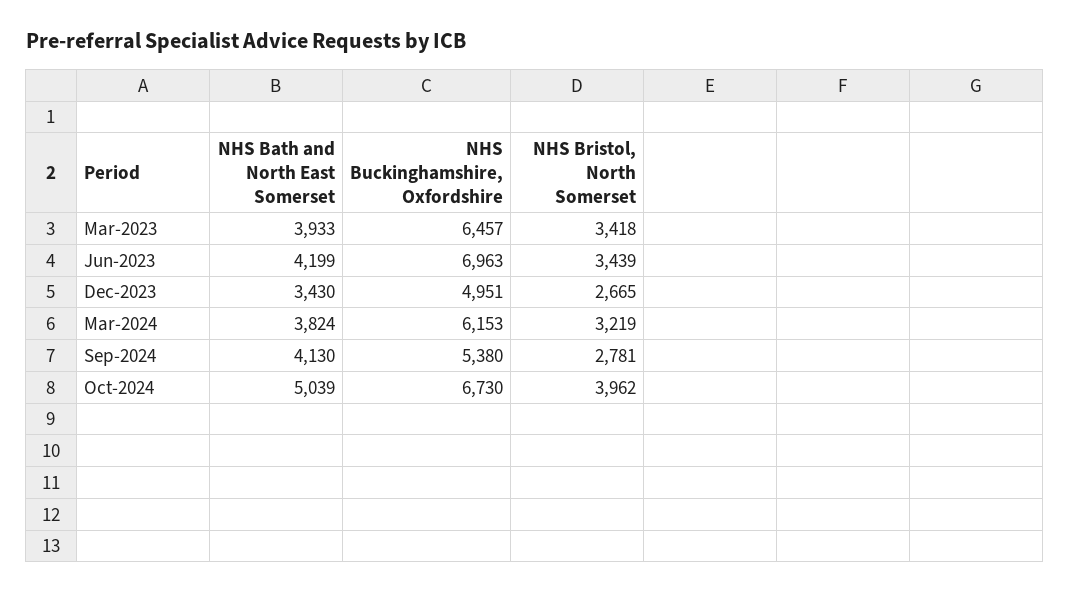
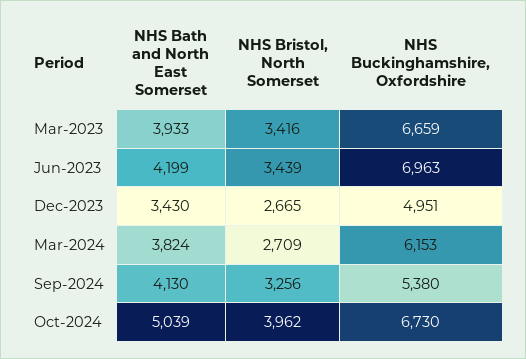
NHS Buckinghamshire, Oxfordshire, Mar-2023: 6457 -> 6659
NHS Bristol, North Somerset, Mar-2023: 3418 -> 3416
NHS Bristol, North Somerset, Mar-2024: 3219 -> 2709
NHS Bristol, North Somerset, Sep-2024: 2781 -> 3256

